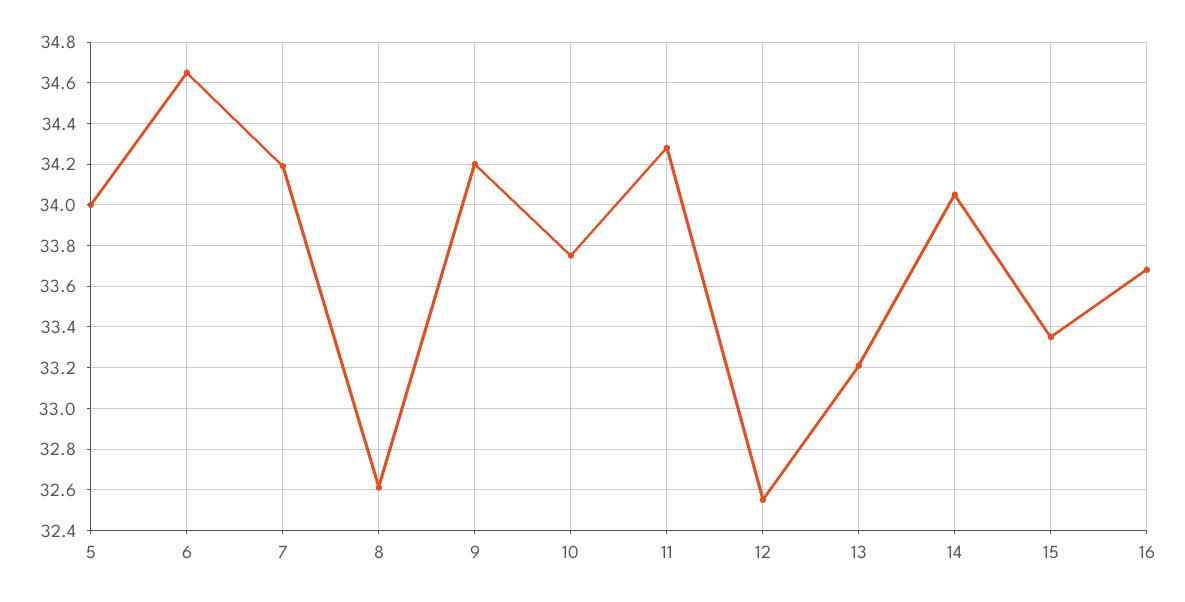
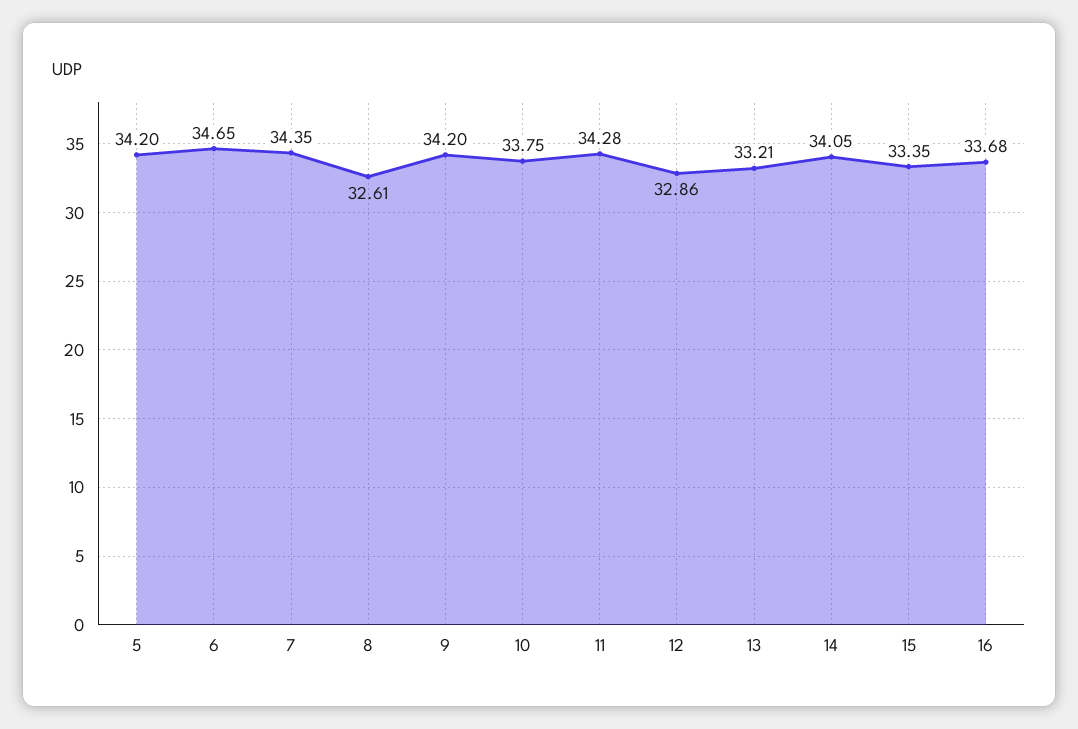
5: 34 -> 34.2
7: 34.2 -> 34.35
12: 32.55 -> 32.86

